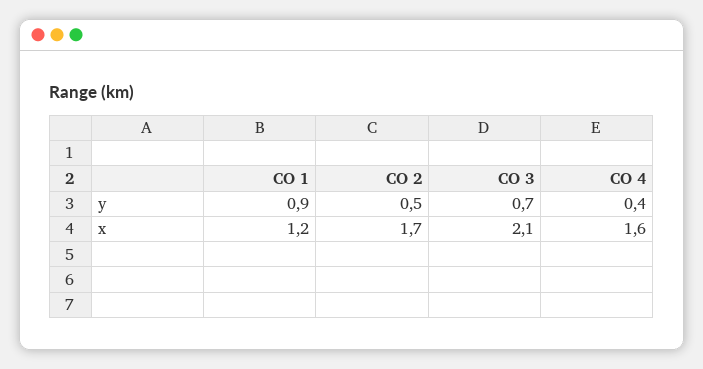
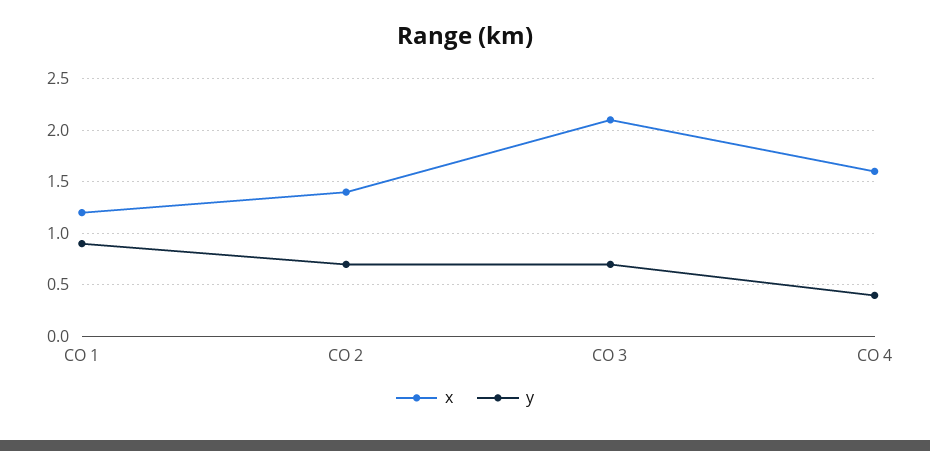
y, CO 2: 0.5 -> 0.7
x, CO 2: 1.7 -> 1.4

